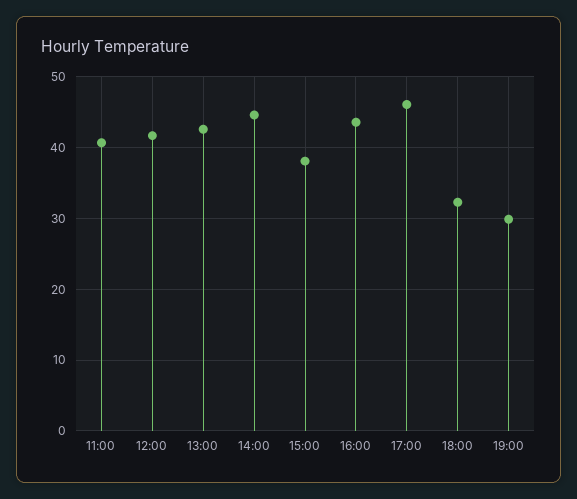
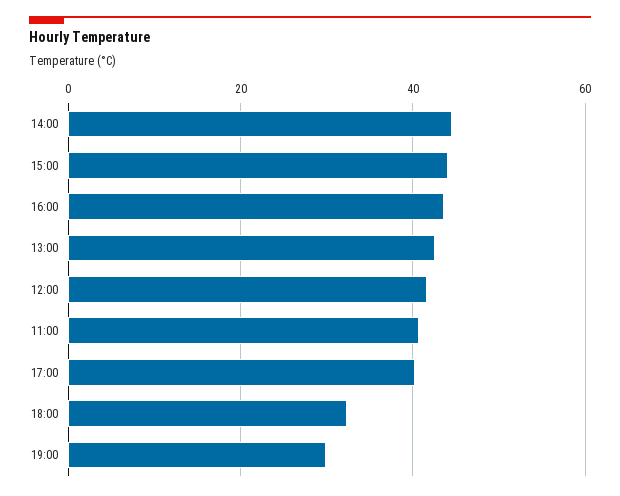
15:00: 38 -> 44
17:00: 46 -> 40

